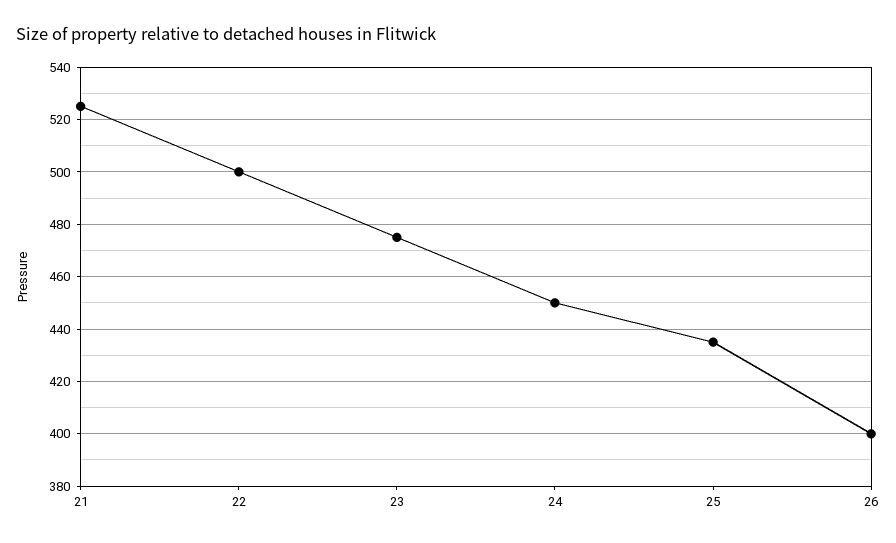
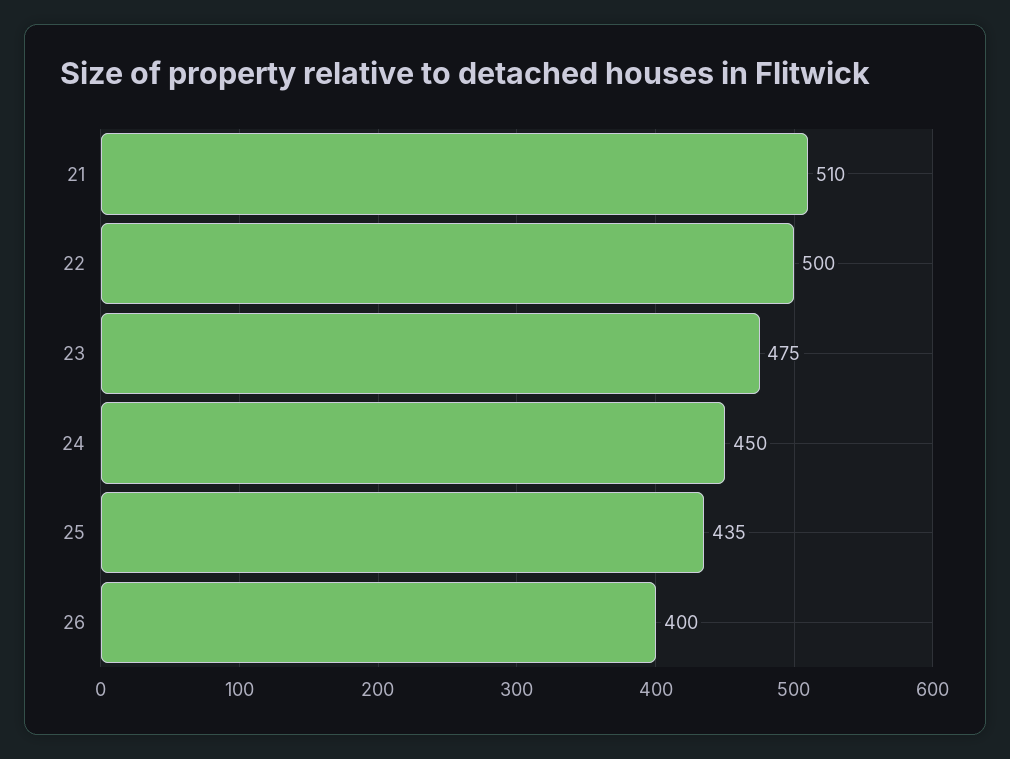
21: 525 -> 510

